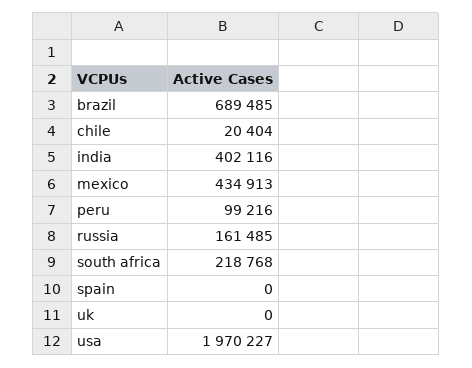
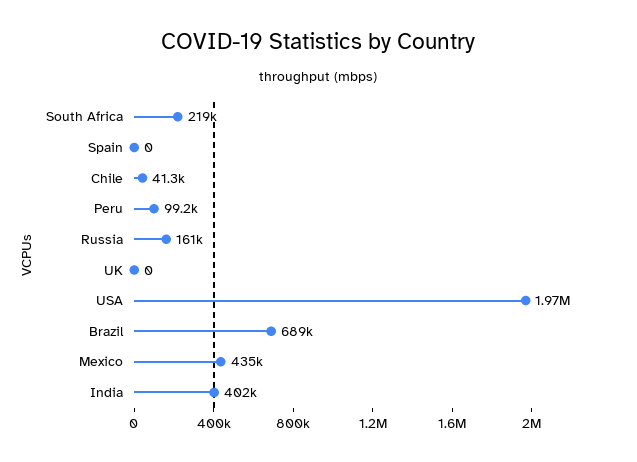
chile: 20404 -> 41300

